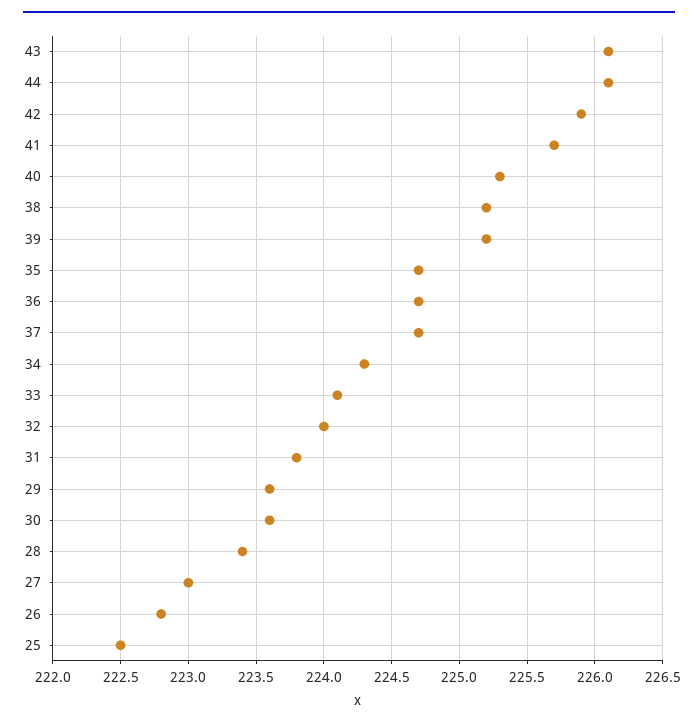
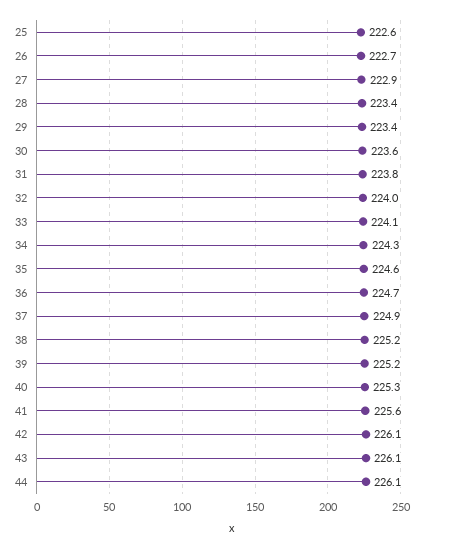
42: 225.9 -> 226.1
41: 225.7 -> 225.6
35: 224.7 -> 224.6
37: 224.7 -> 224.9
29: 223.6 -> 223.4
27: 223 -> 222.9
26: 222.8 -> 222.7
25: 222.5 -> 222.6

